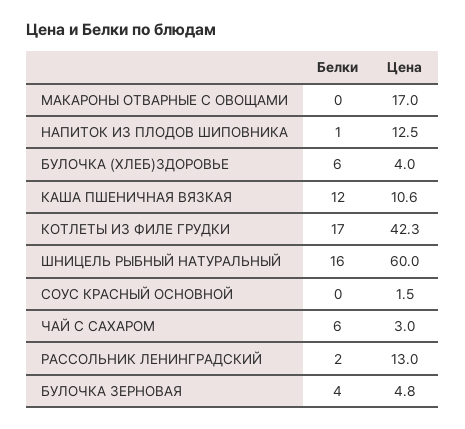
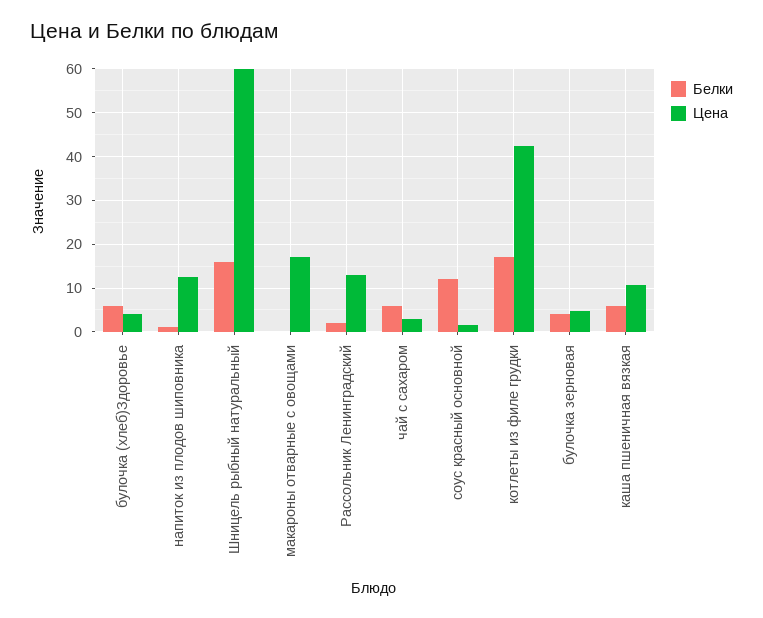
Белки, КАША ПШЕНИЧНАЯ ВЯЗКАЯ: 12 -> 6
Белки, СОУС КРАСНЫЙ ОСНОВНОЙ: 0 -> 12

